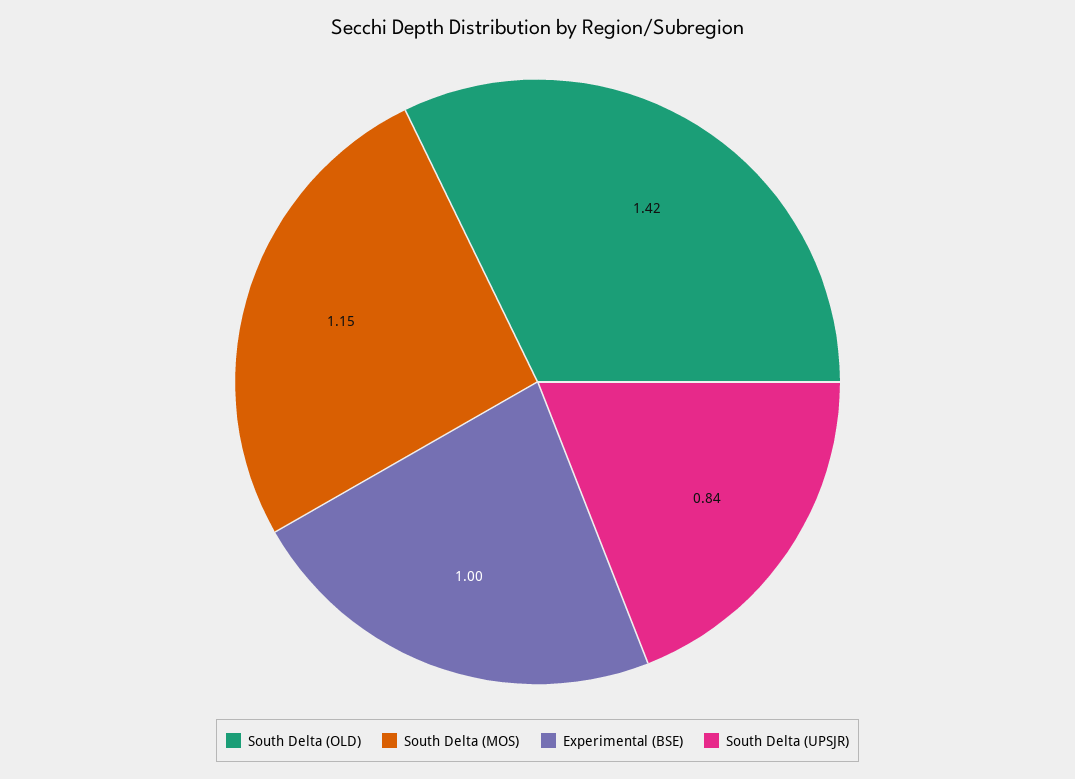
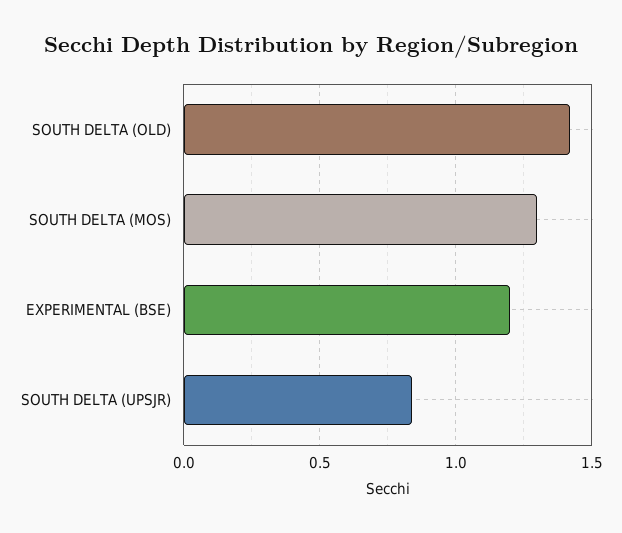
South Delta (MOS): 1.15 -> 1.3
Experimental (BSE): 1 -> 1.2

